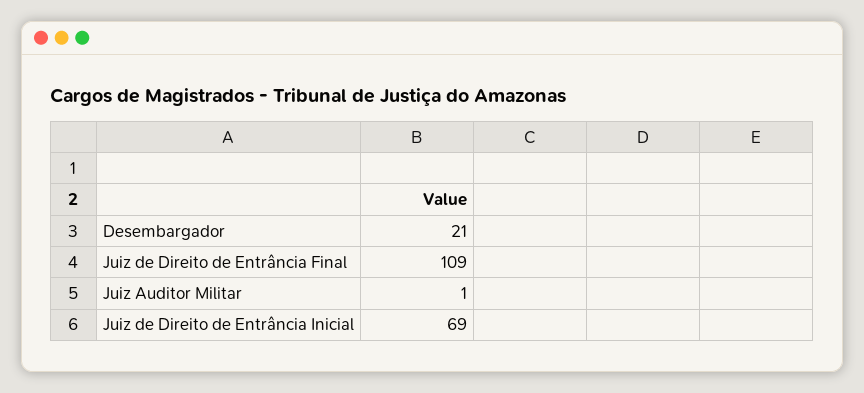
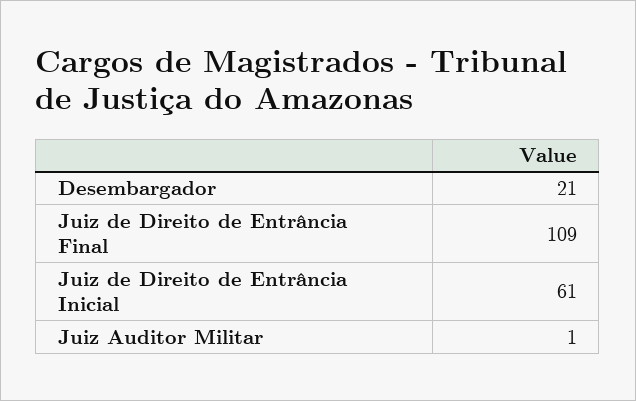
Juiz de Direito de Entrância Inicial: 69 -> 61

